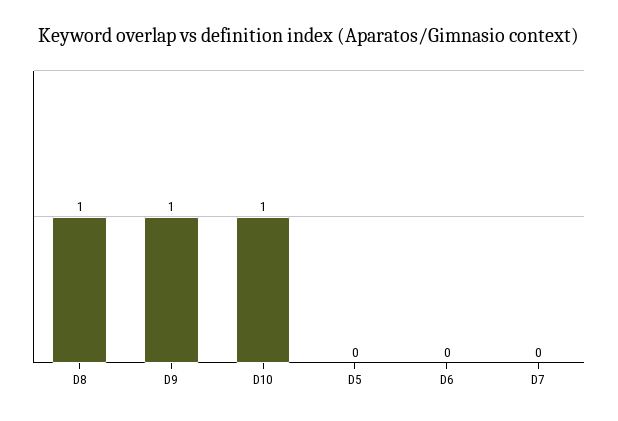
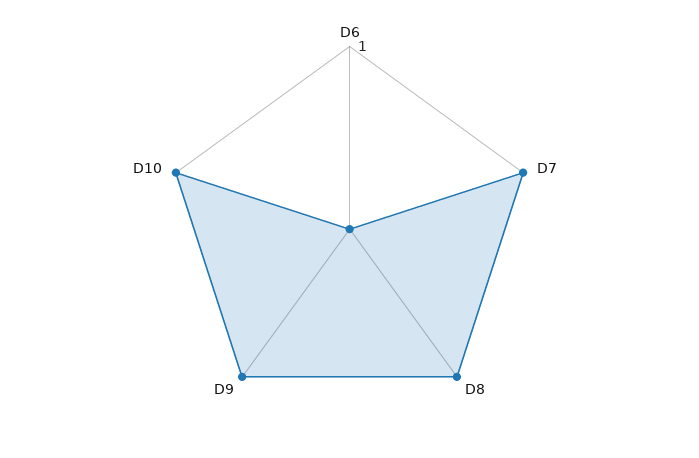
D5: 0 -> none
D7: 0 -> 1

